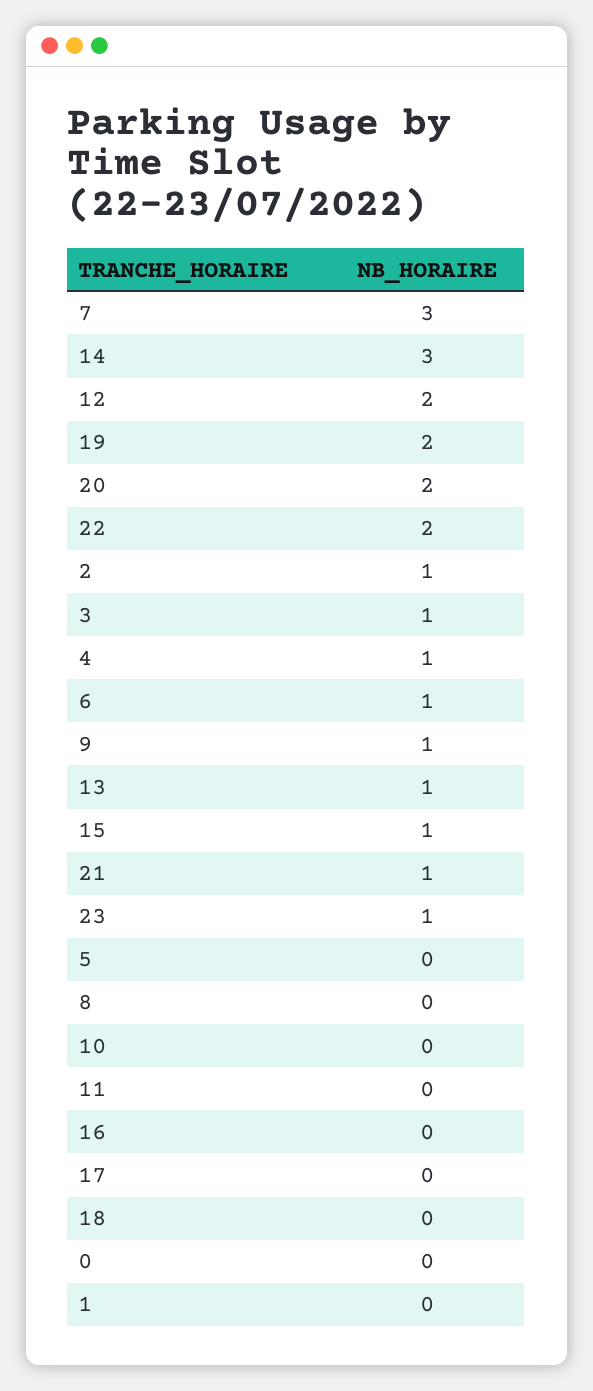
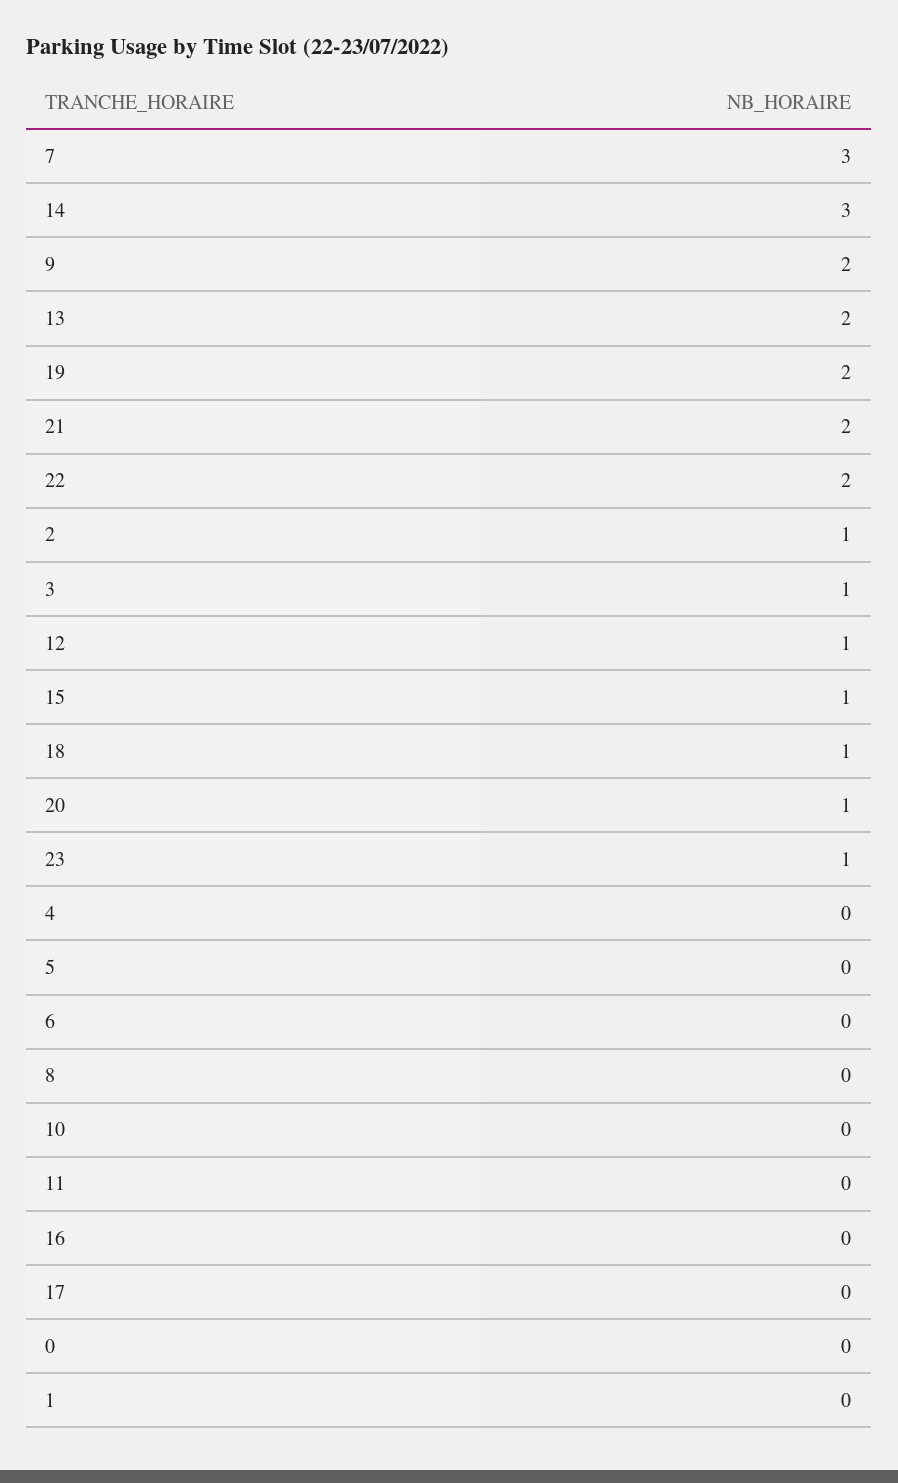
12: 2 -> 1
20: 2 -> 1
4: 1 -> 0
6: 1 -> 0
9: 1 -> 2
13: 1 -> 2
21: 1 -> 2
18: 0 -> 1

